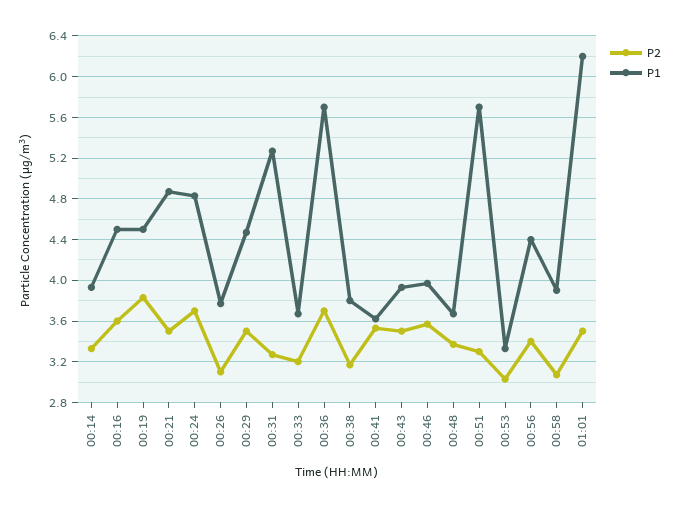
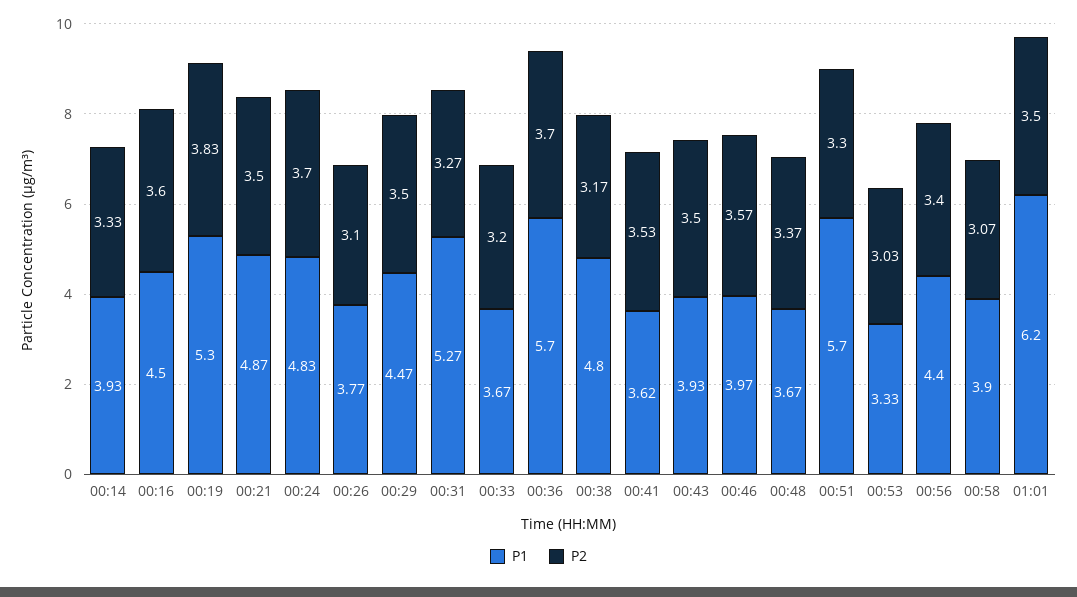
P1, 00:19: 4.5 -> 5.3
P1, 00:38: 3.8 -> 4.8

